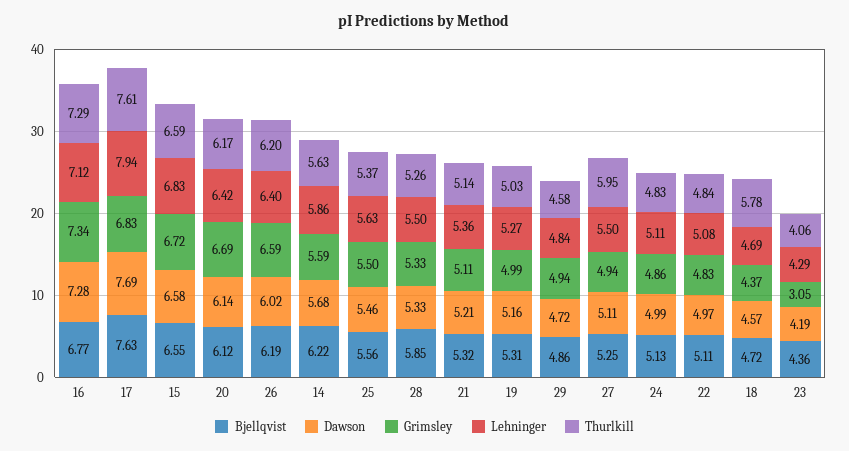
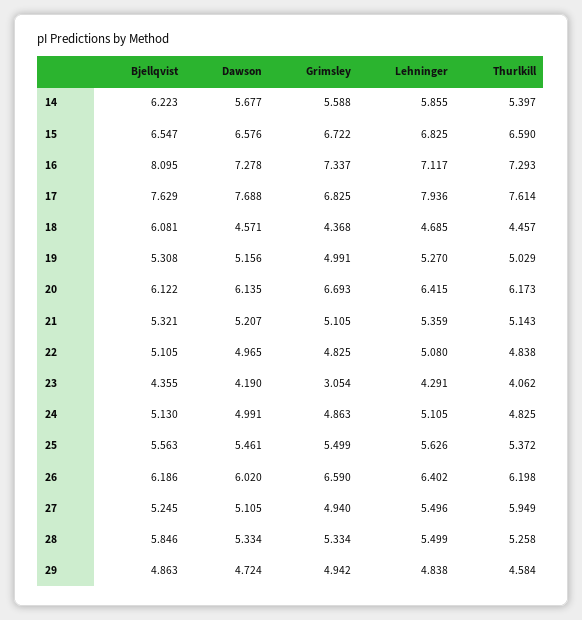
Bjellqvist, 16: 6.77 -> 8.095
Thurlkill, 14: 5.63 -> 5.397
Bjellqvist, 18: 4.72 -> 6.081
Thurlkill, 18: 5.78 -> 4.457

